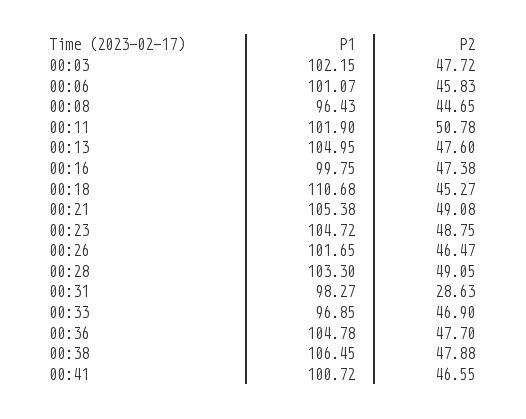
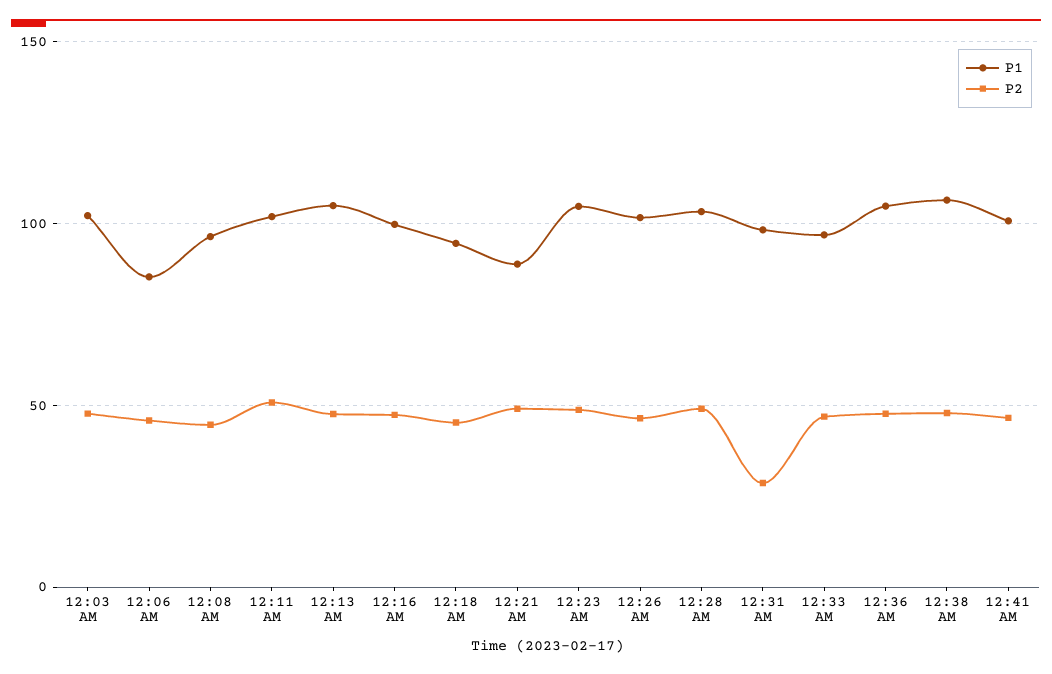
P1, 00:06: 101.07 -> 85
P1, 00:18: 110.68 -> 95
P1, 00:21: 105.38 -> 90

